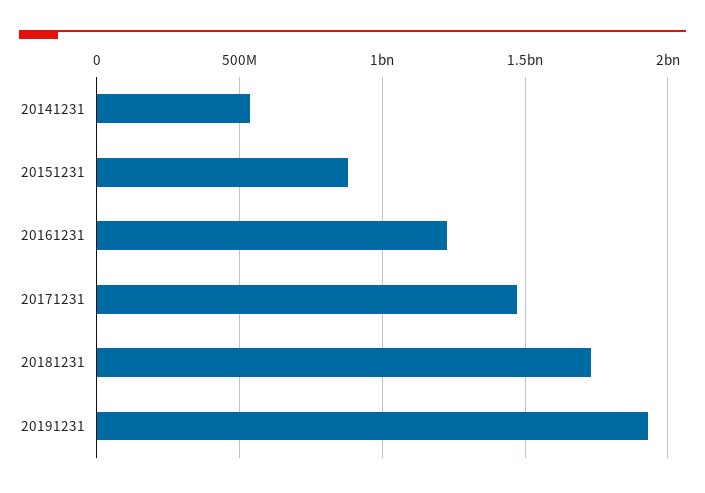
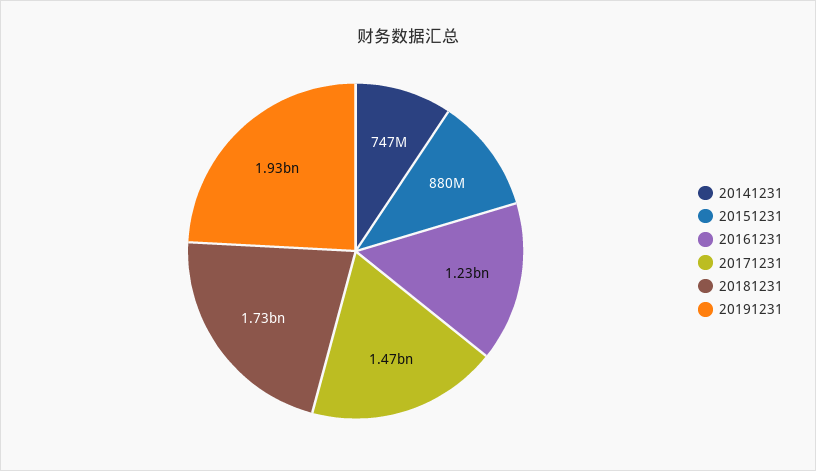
20141231: 550000000 -> 747000000

